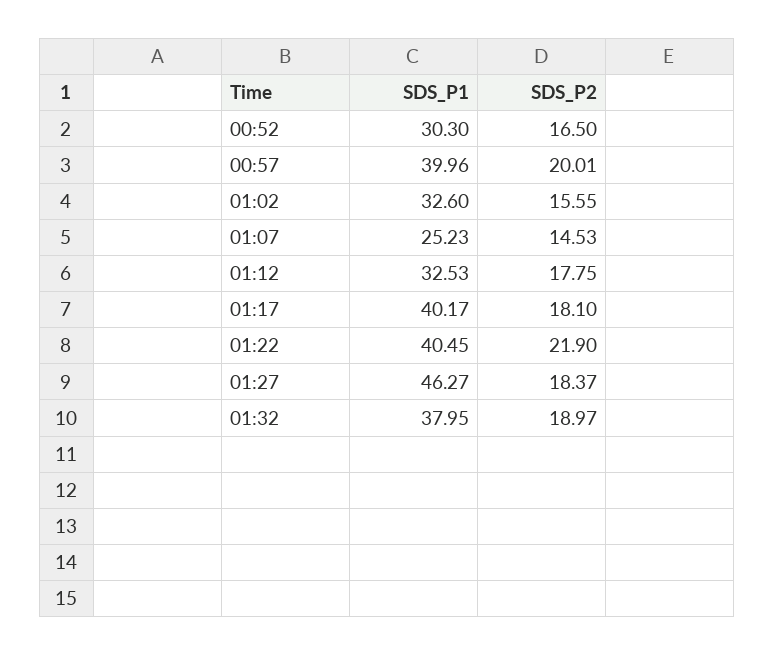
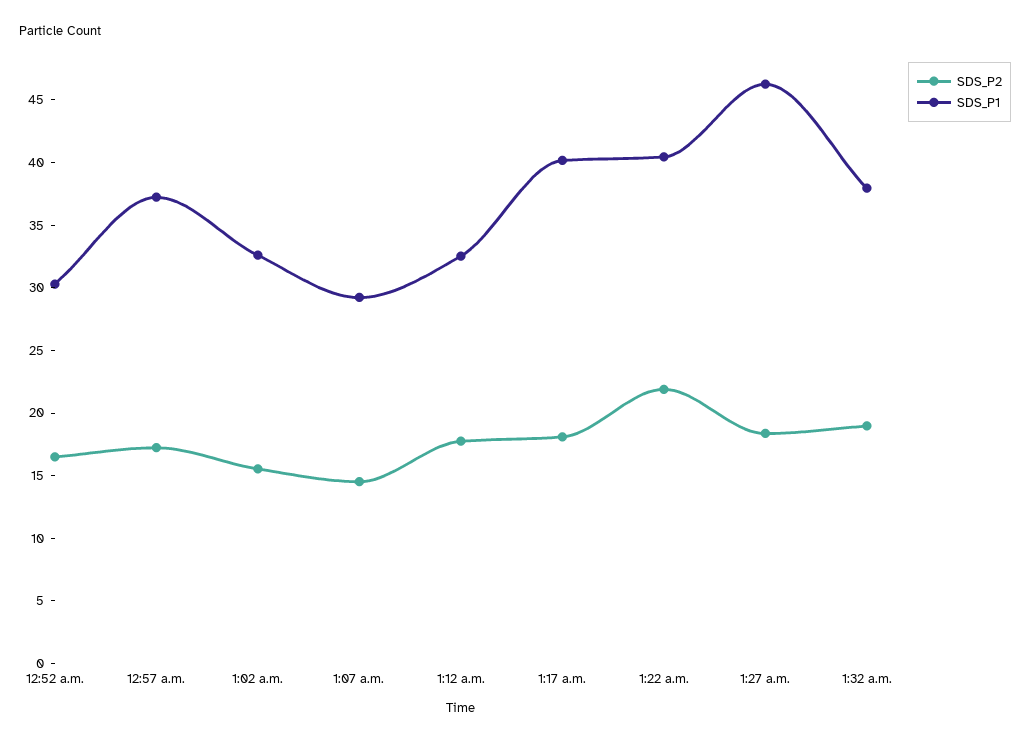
SDS_P1, 00:57: 39.96 -> 37
SDS_P2, 00:57: 20.01 -> 17
SDS_P1, 01:07: 25.23 -> 29

